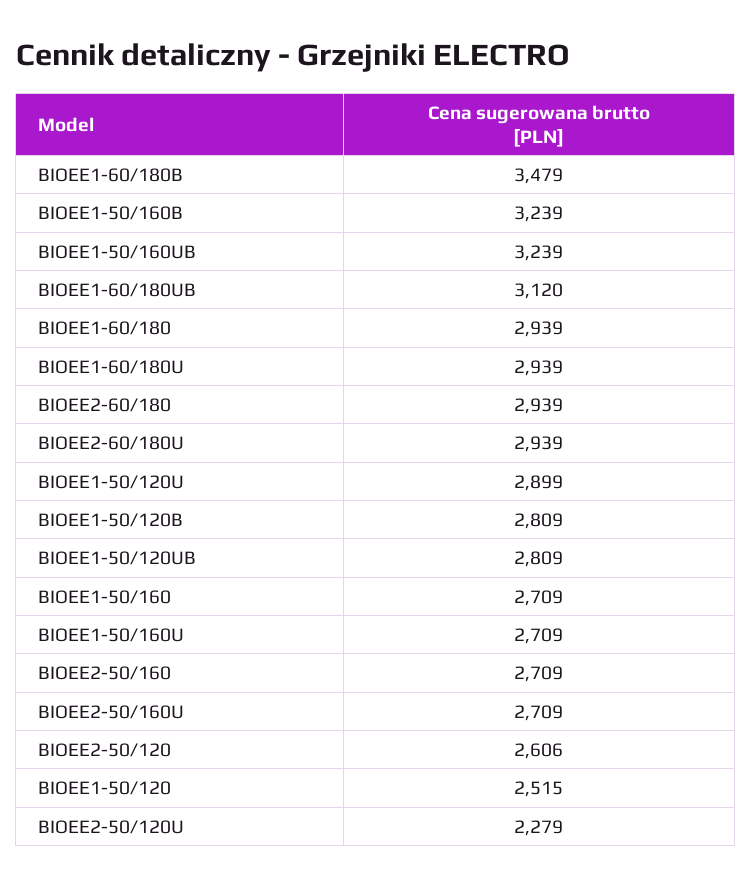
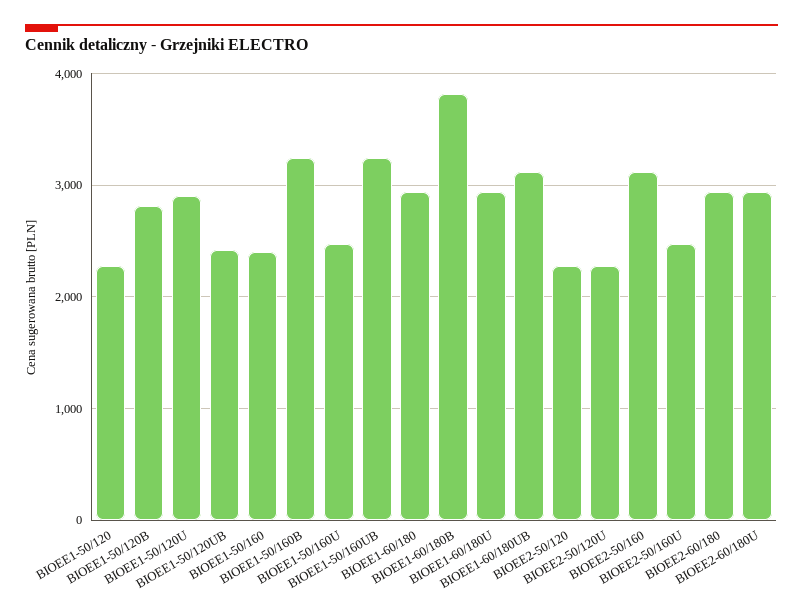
BIOEE1-60/180B: 3479 -> 3800
BIOEE1-50/120UB: 2809 -> 2400
BIOEE1-50/160: 2709 -> 2400
BIOEE1-50/160U: 2709 -> 2500
BIOEE2-50/160: 2709 -> 3100
BIOEE2-50/160U: 2709 -> 2500
BIOEE2-50/120: 2606 -> 2300
BIOEE1-50/120: 2515 -> 2300

